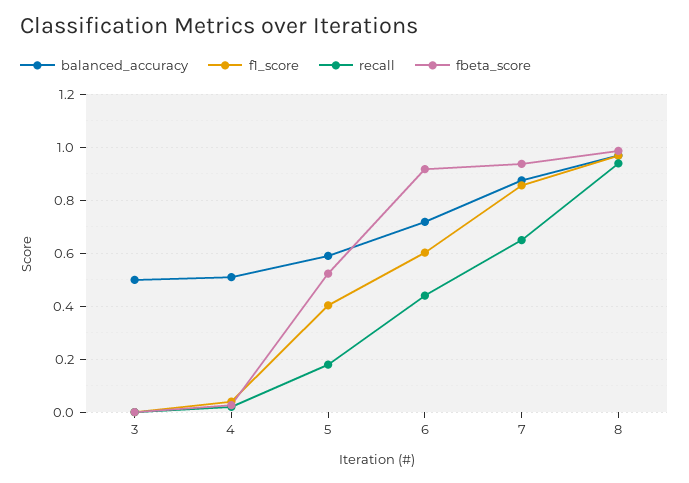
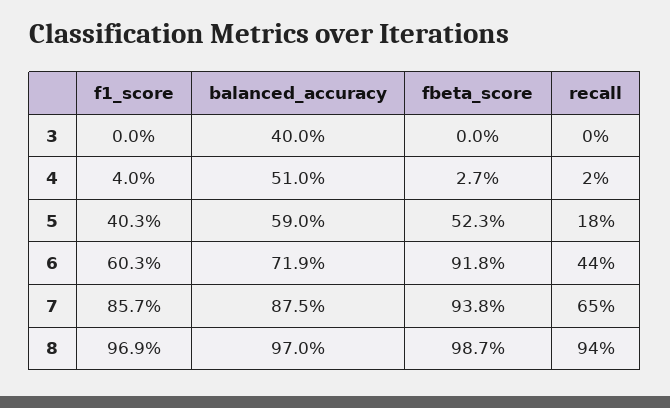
balanced_accuracy, 3: 0.5 -> 0.4

